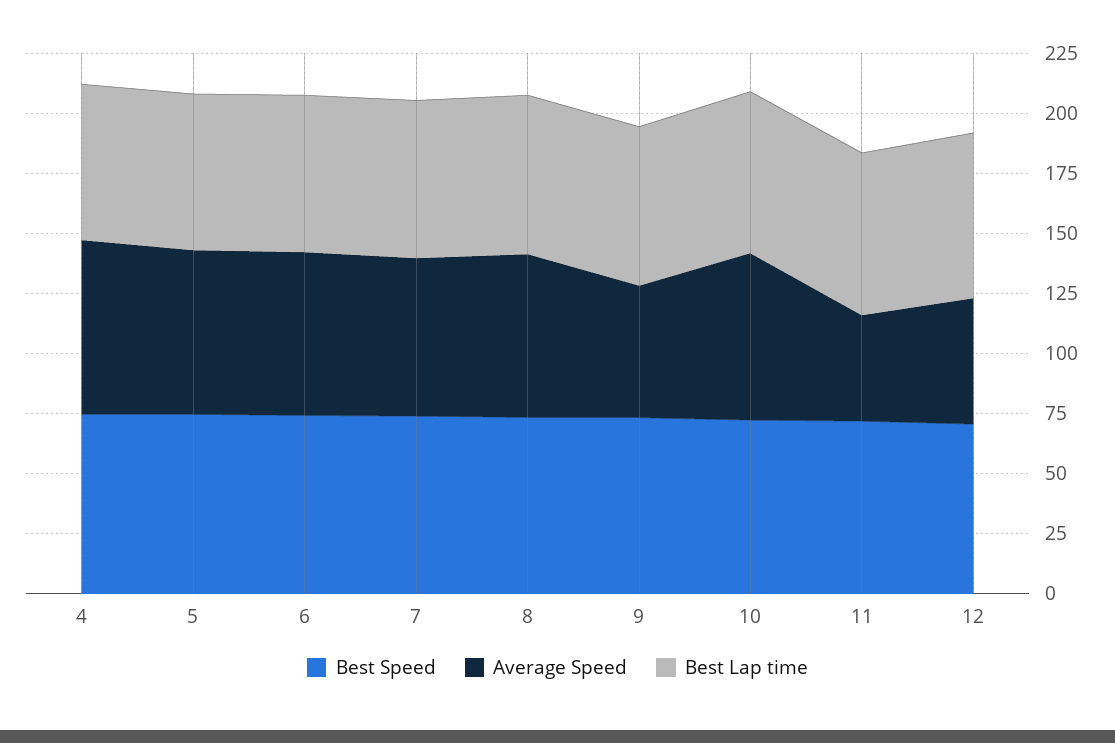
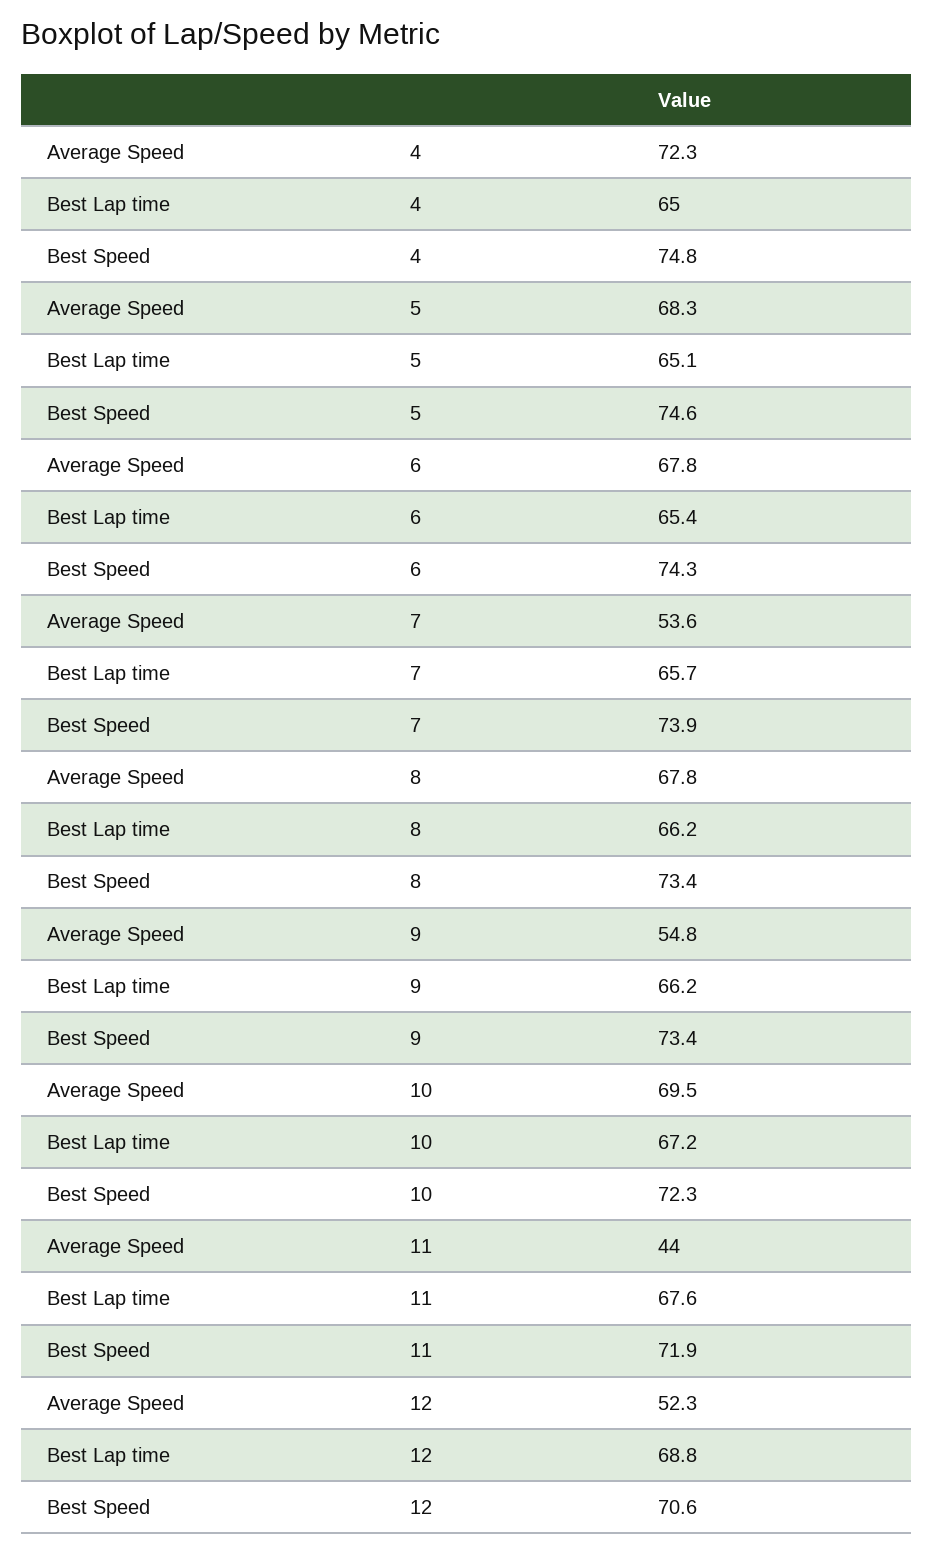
Average Speed, 7: 65 -> 53.6

